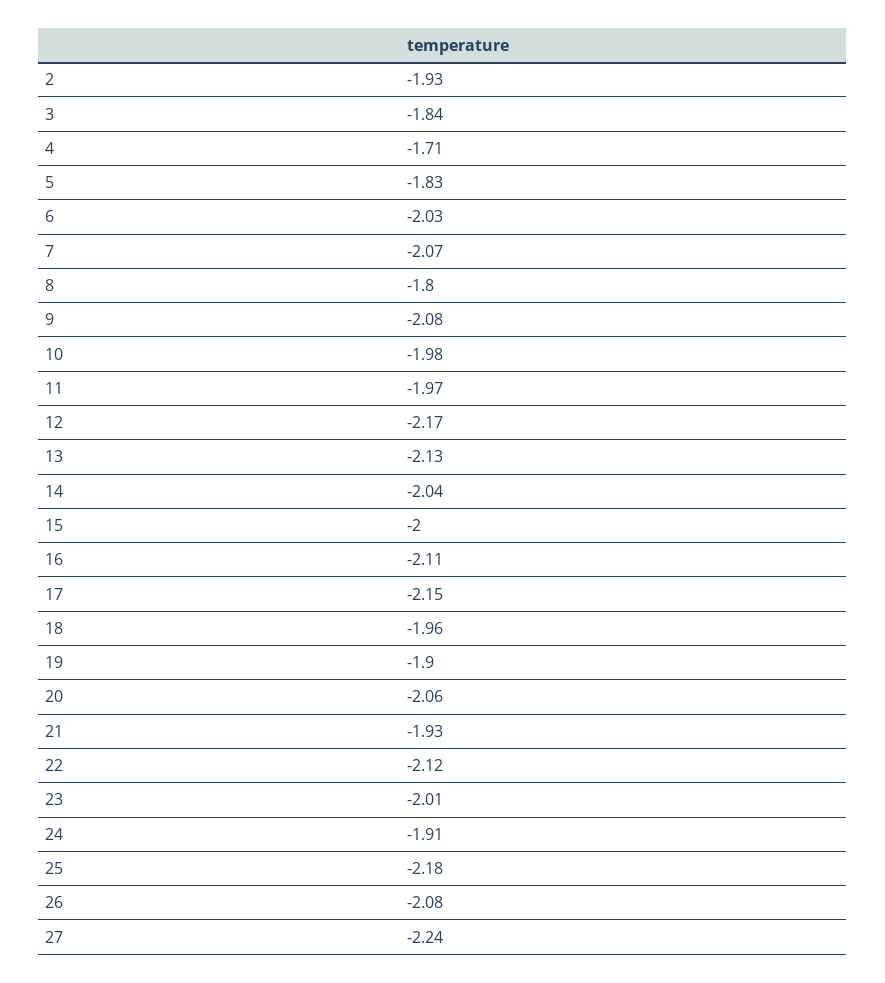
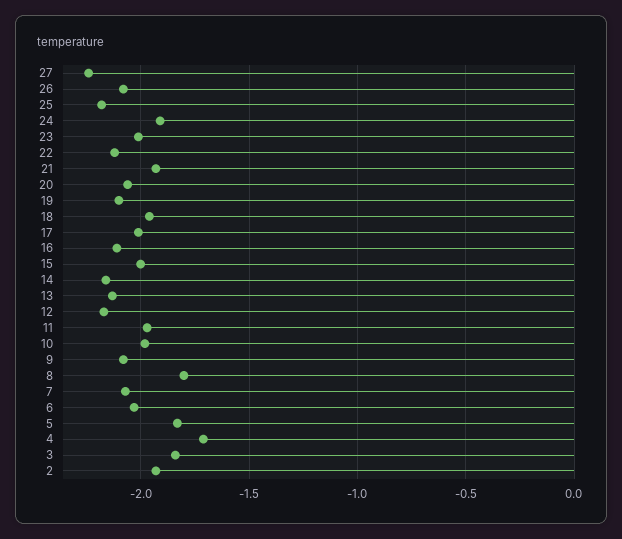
14: -2.04 -> -2.15
17: -2.15 -> -2
19: -1.9 -> -2.1

